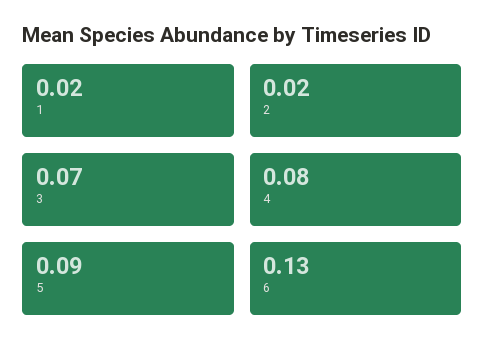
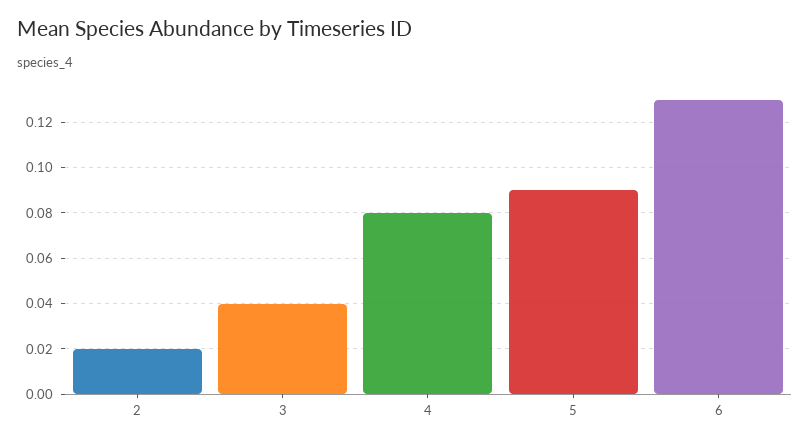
1: 0.02 -> none
3: 0.07 -> 0.04

